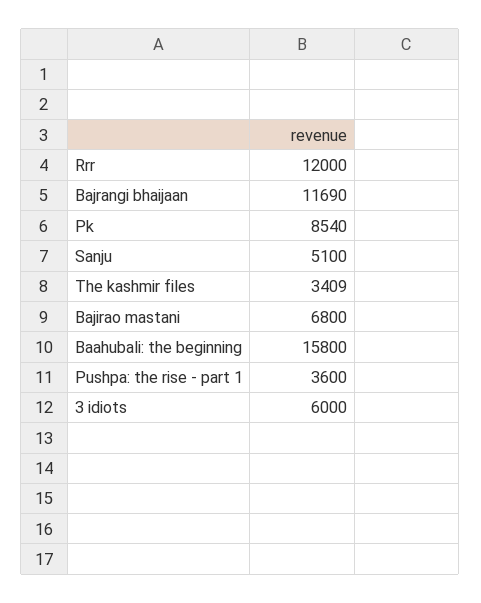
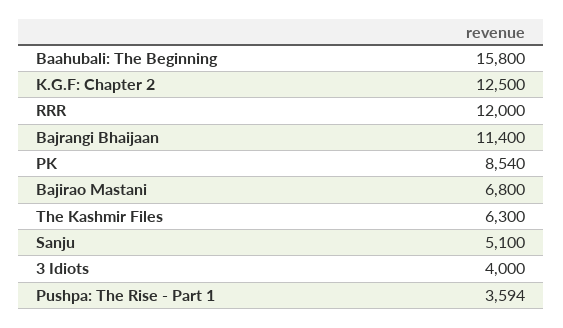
Bajrangi bhaijaan: 11690 -> 11400
The kashmir files: 3409 -> 6300
Pushpa: the rise - part 1: 3600 -> 3594
3 idiots: 6000 -> 4000
K.G.F: Chapter 2: none -> 12500

